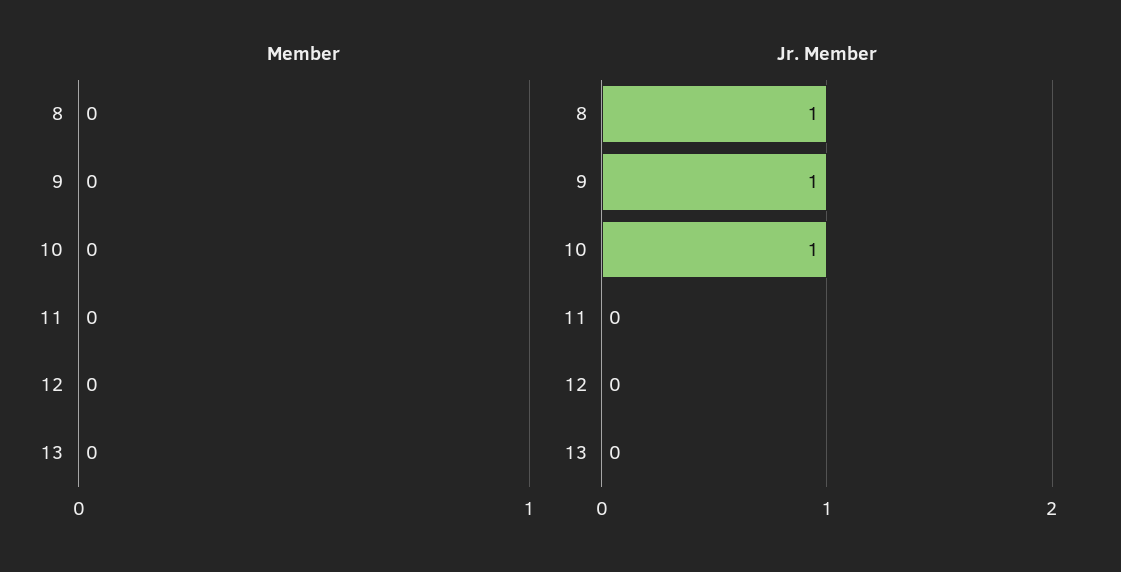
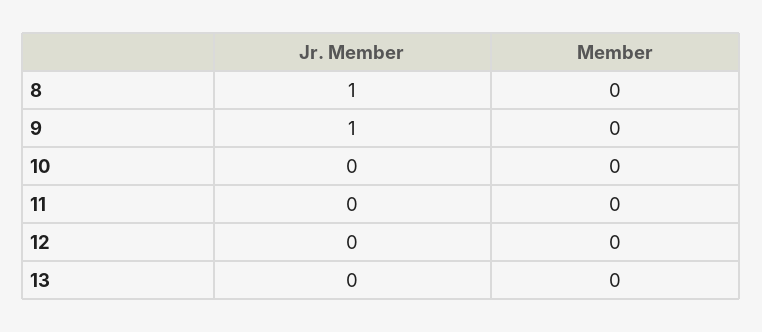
Jr. Member, 10: 1 -> 0

